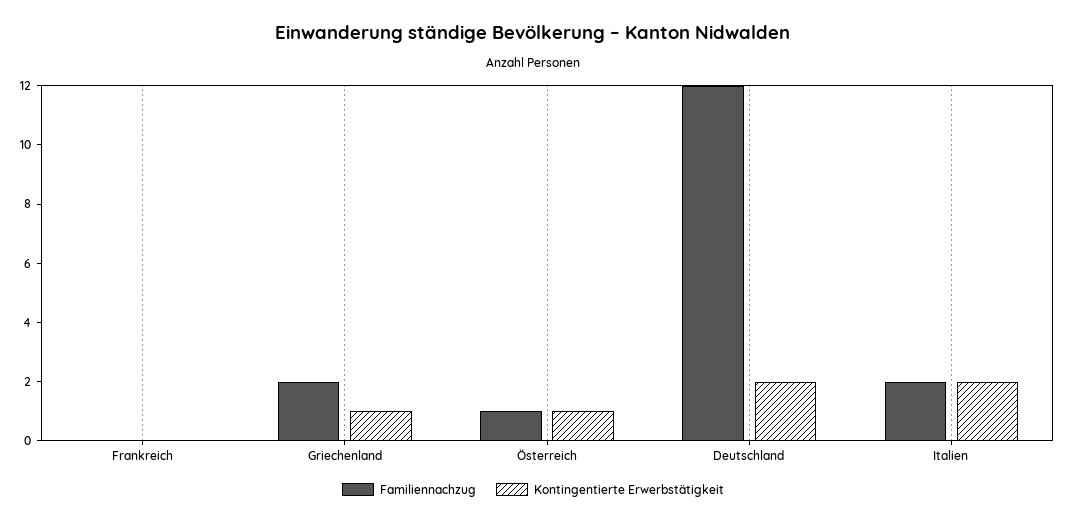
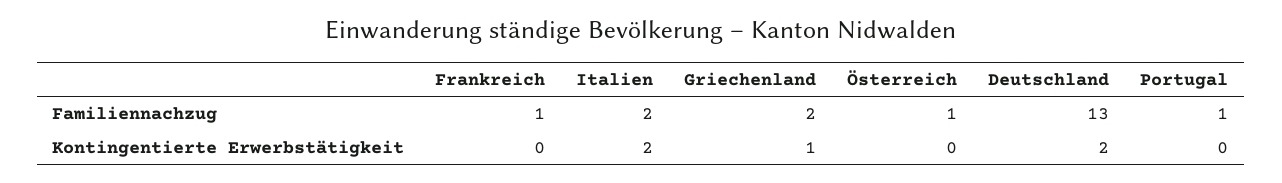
Familiennachzug, Frankreich: 0 -> 1
Kontingentierte Erwerbstätigkeit, Österreich: 1 -> 0
Familiennachzug, Deutschland: 12 -> 13
Familiennachzug, Portugal: none -> 1
Kontingentierte Erwerbstätigkeit, Portugal: none -> 0

